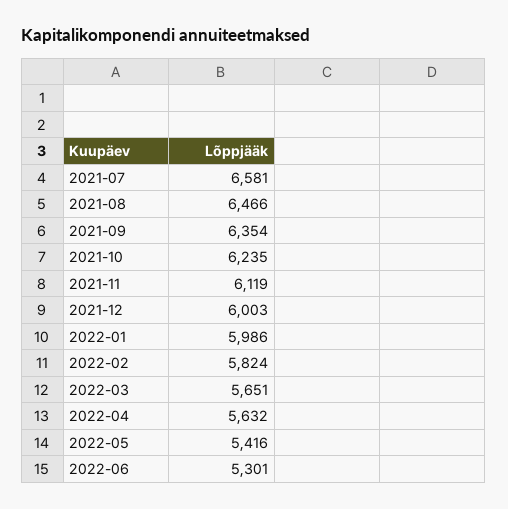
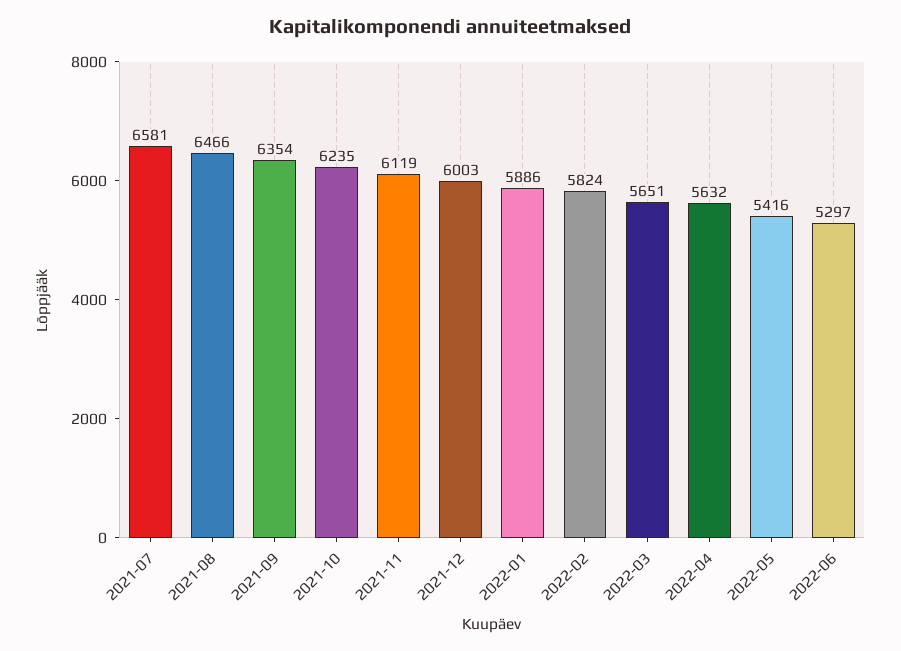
2022-01: 5986 -> 5886
2022-06: 5301 -> 5297

